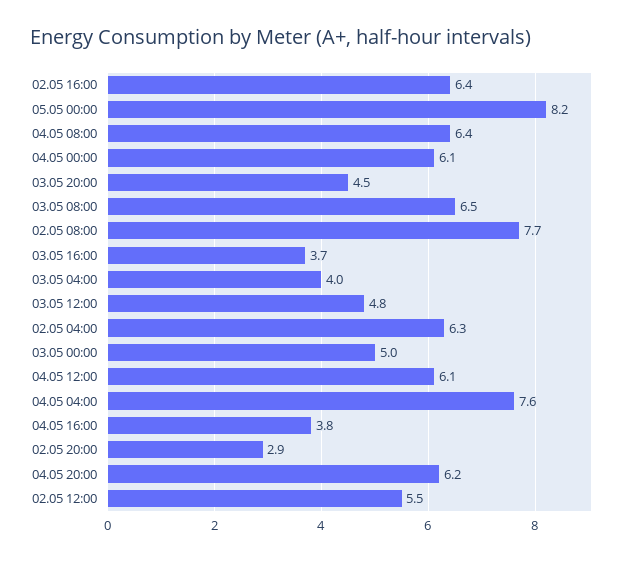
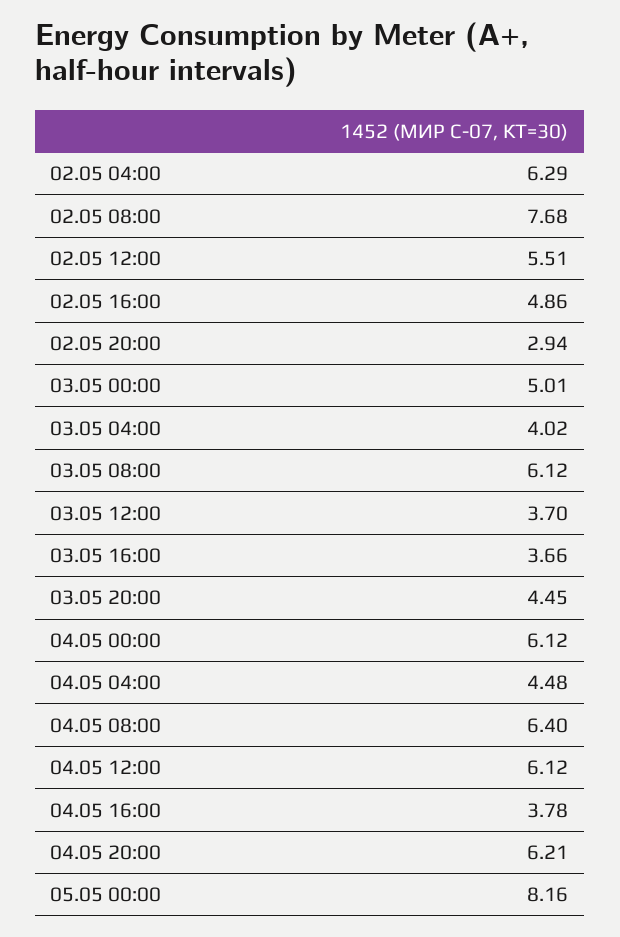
02.05 16:00: 6.4 -> 4.86
03.05 08:00: 6.5 -> 6.12
03.05 12:00: 4.8 -> 3.7
04.05 04:00: 7.6 -> 4.48

